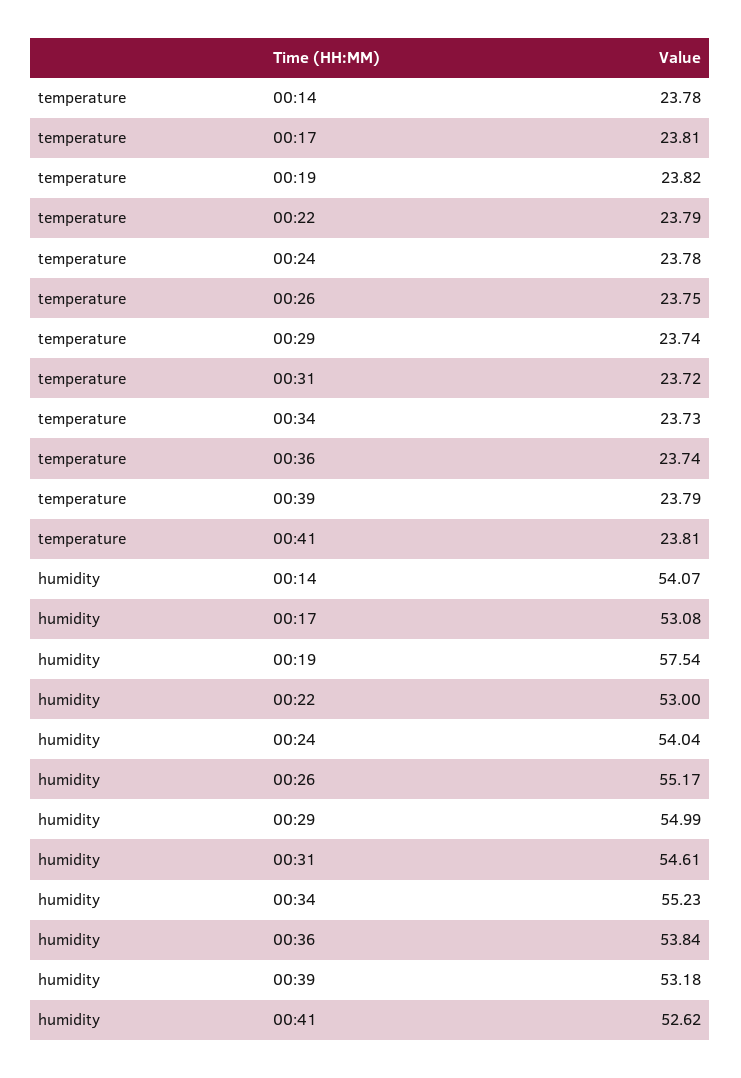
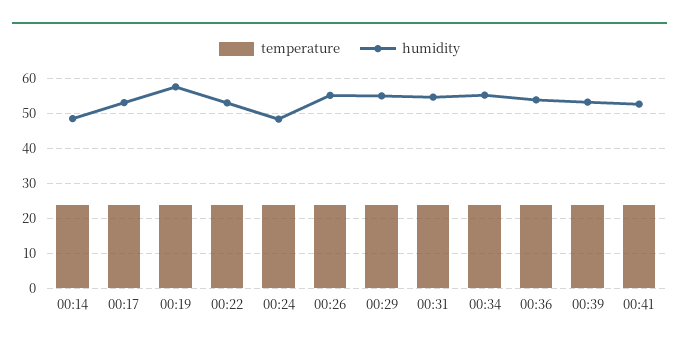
humidity, 00:14: 54.07 -> 48
humidity, 00:24: 54.04 -> 48

